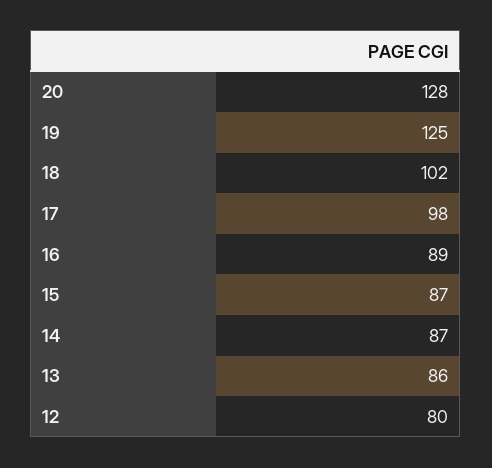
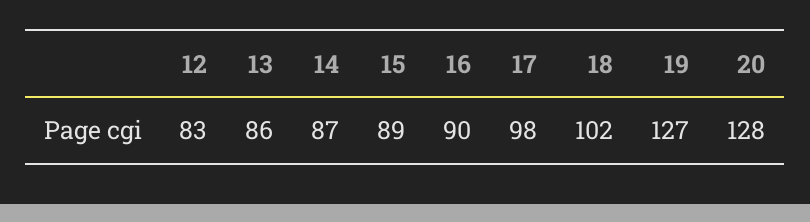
19: 125 -> 127
16: 89 -> 90
15: 87 -> 89
12: 80 -> 83

